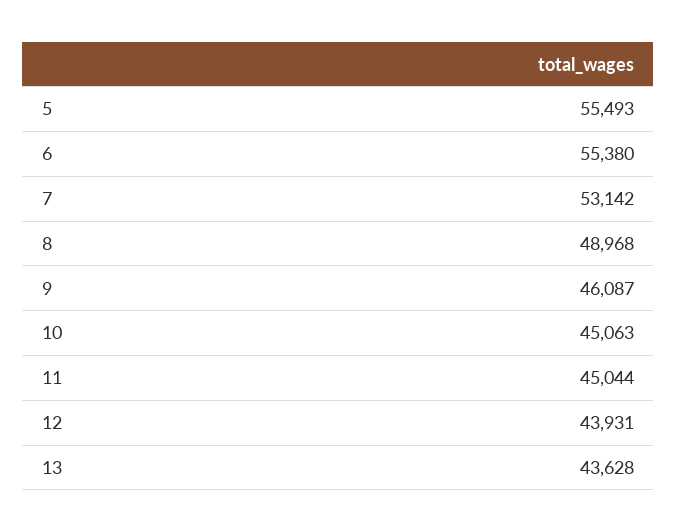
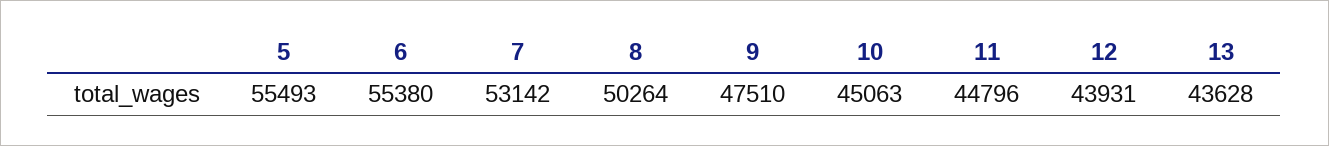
8: 48968 -> 50264
9: 46087 -> 47510
11: 45044 -> 44796

